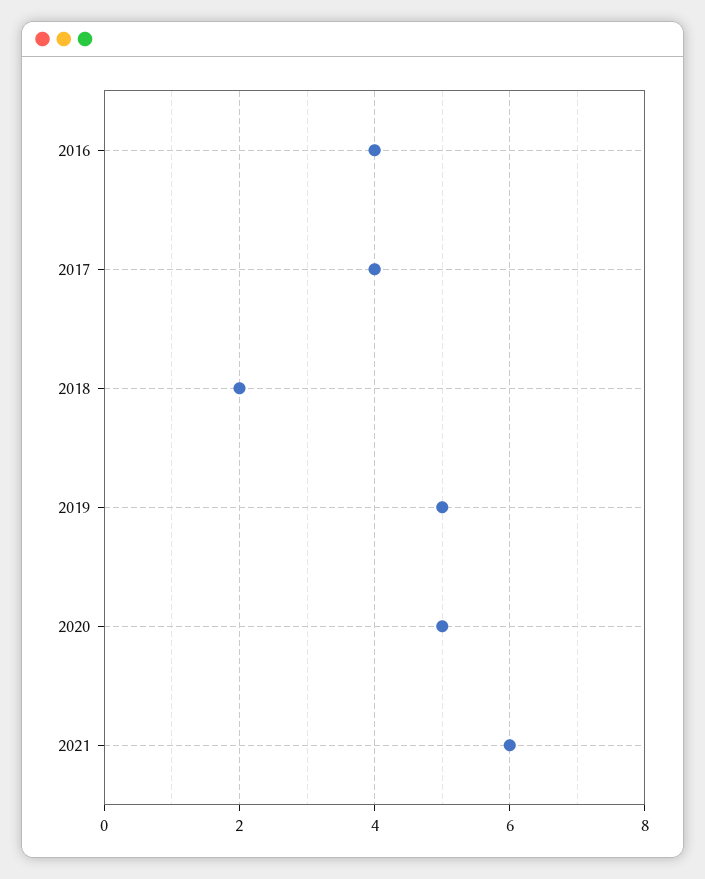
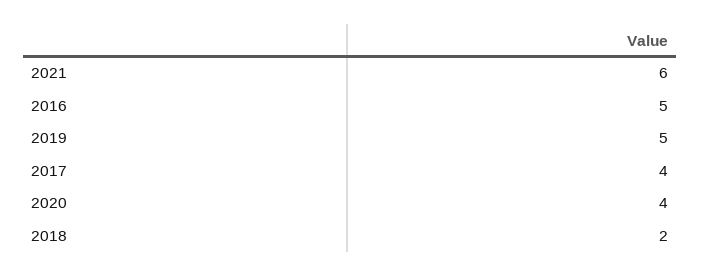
2016: 4 -> 5
2020: 5 -> 4

